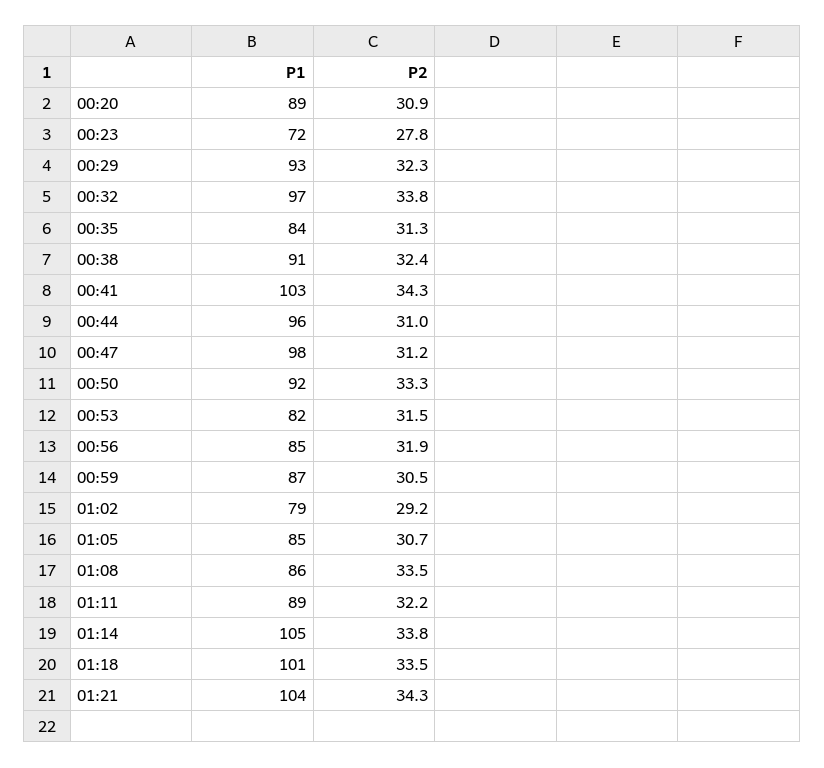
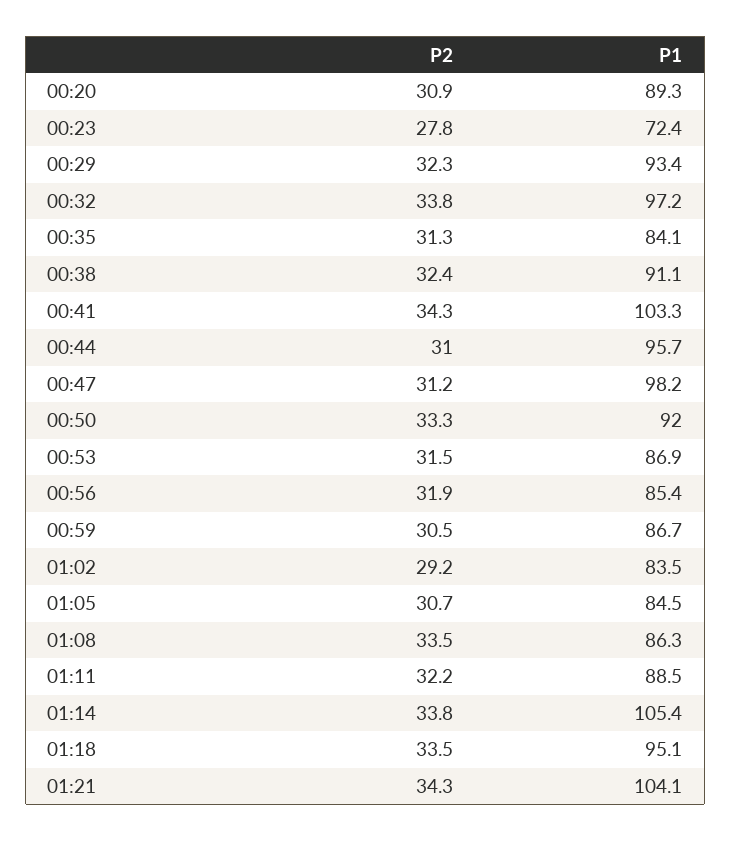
P1, 00:53: 82 -> 86.9
P1, 01:02: 79 -> 83.5
P1, 01:18: 101 -> 95.1

